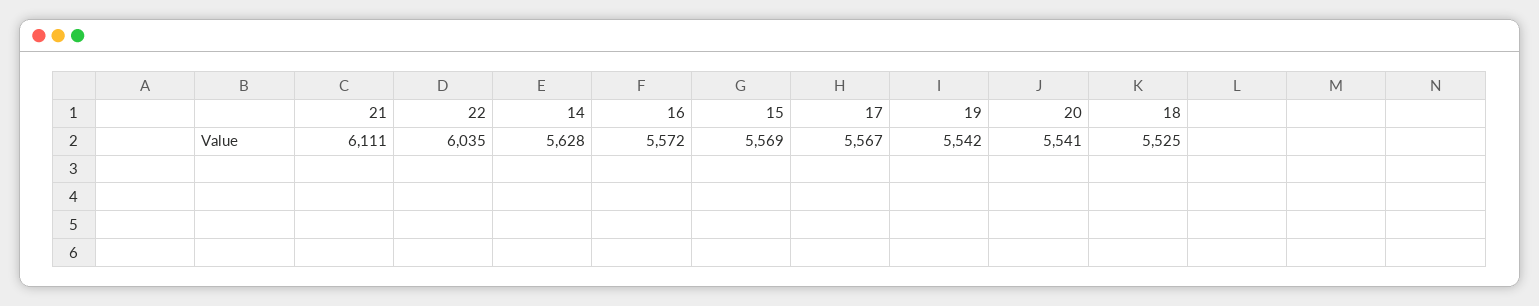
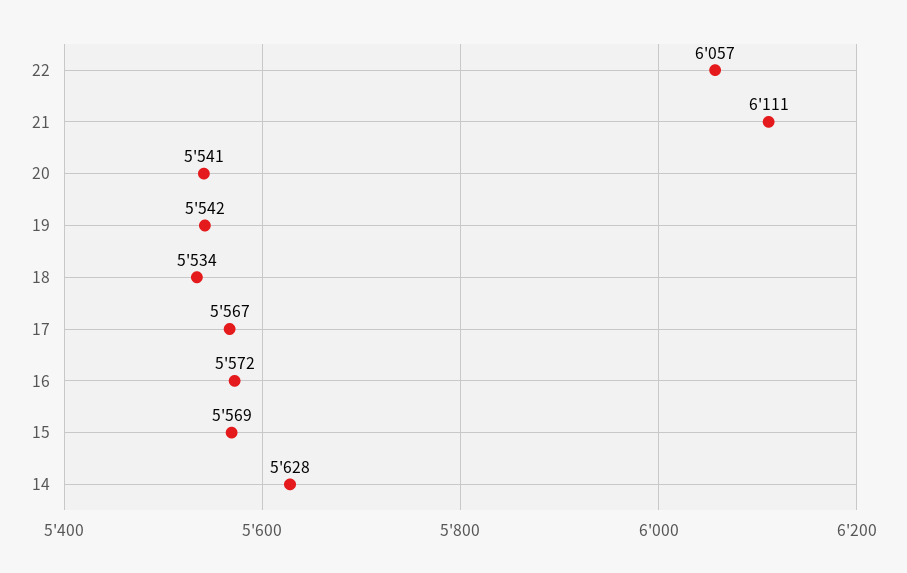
22: 6035 -> 6057
18: 5525 -> 5534

